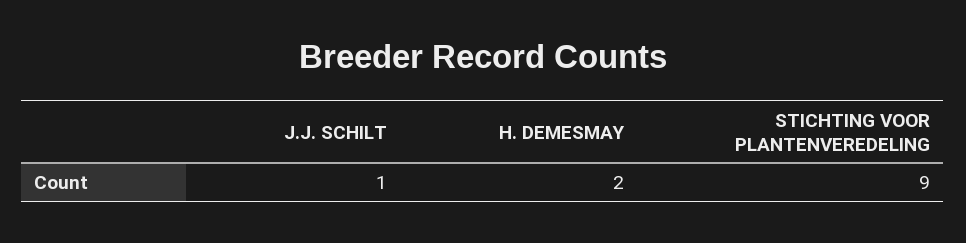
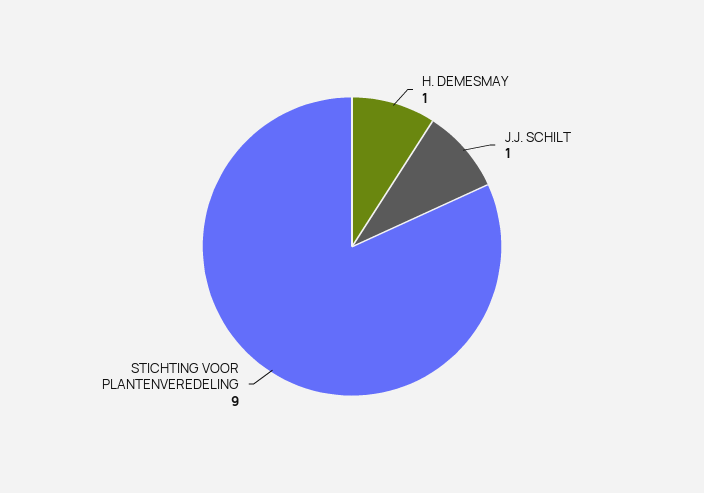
H. DEMESMAY: 2 -> 1

